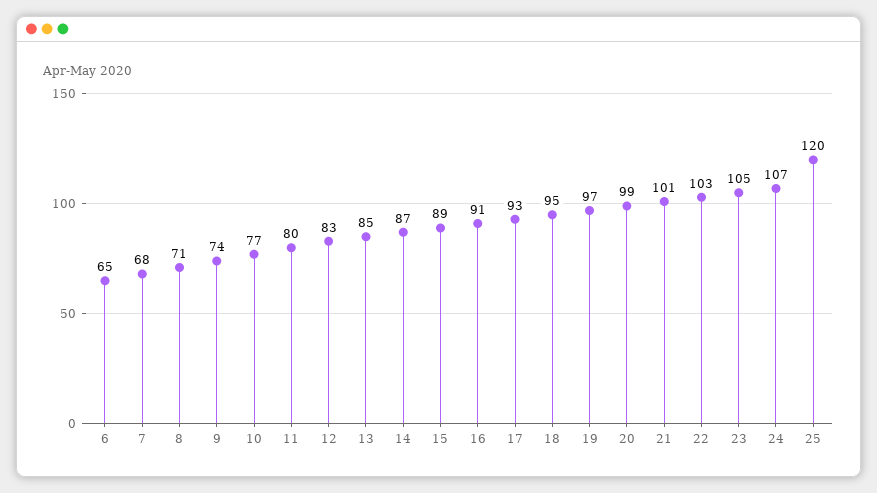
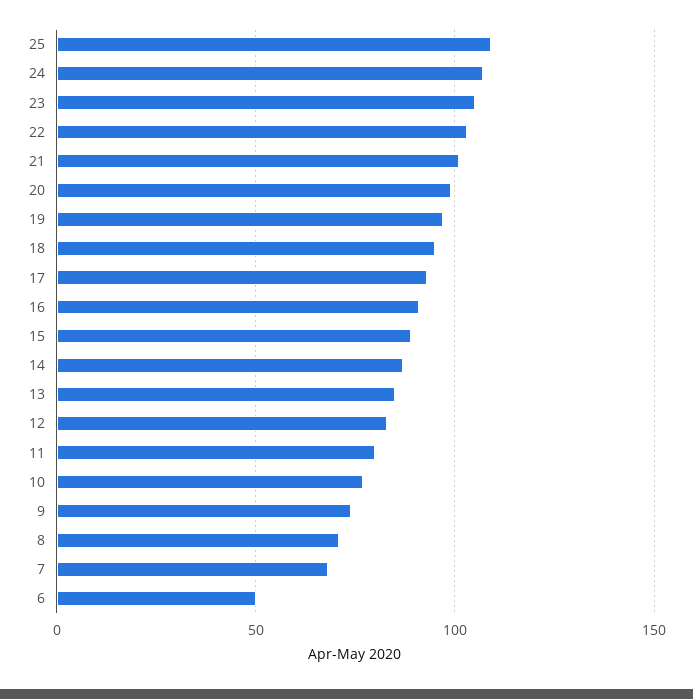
6: 65 -> 50
25: 120 -> 110

